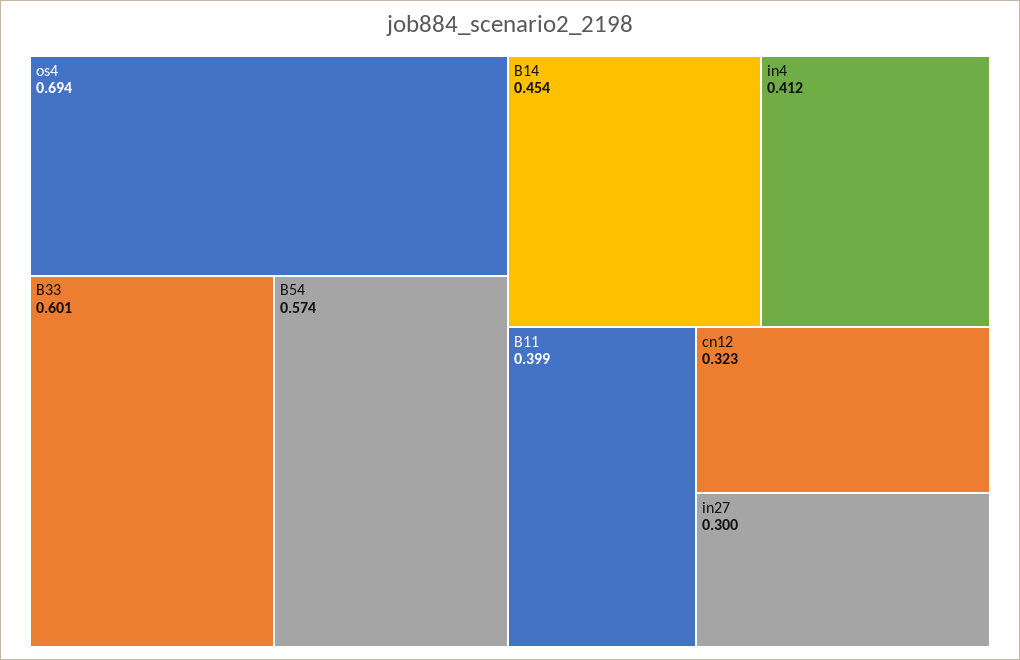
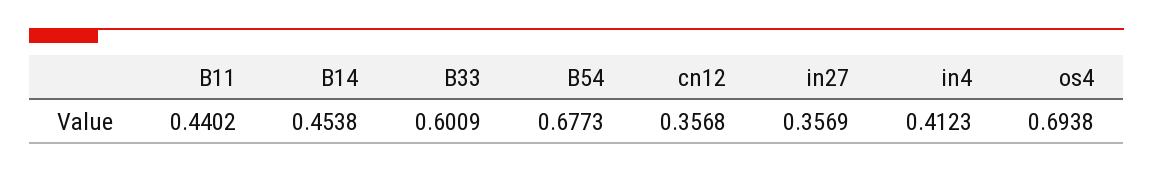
B54: 0.574 -> 0.6773
B11: 0.399 -> 0.4402
cn12: 0.323 -> 0.3568
in27: 0.3 -> 0.3569

